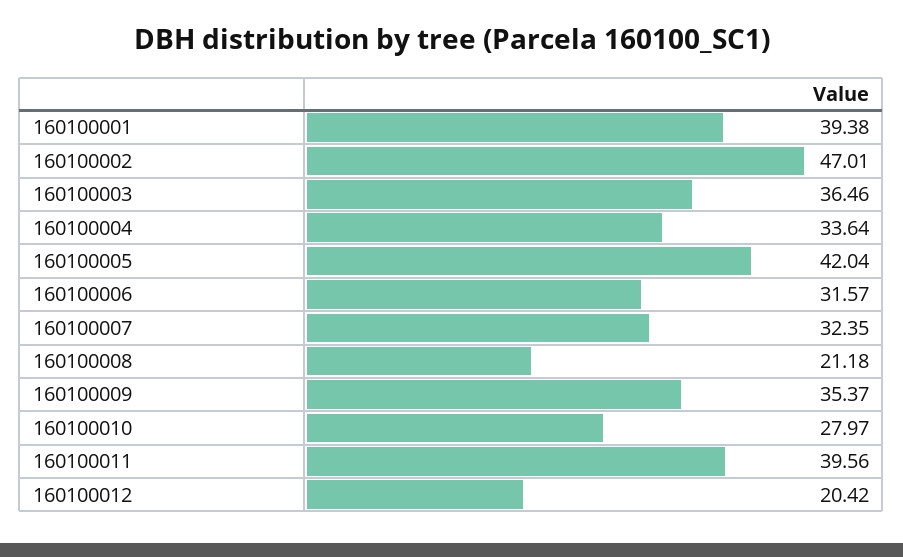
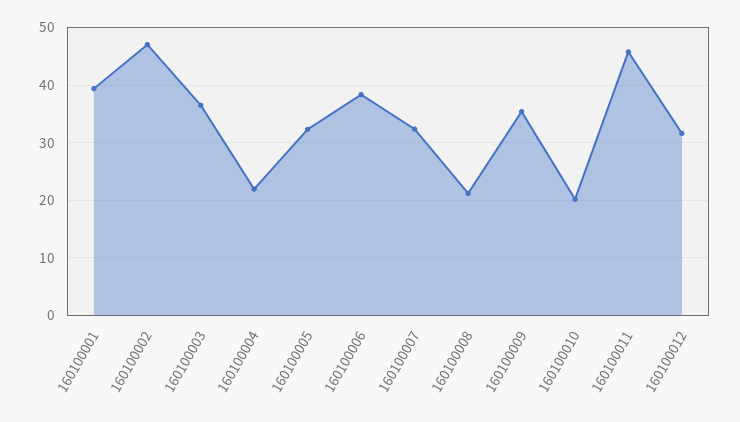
160100004: 33.64 -> 22
160100005: 42.04 -> 32
160100006: 31.57 -> 38
160100010: 27.97 -> 20
160100011: 39.56 -> 46
160100012: 20.42 -> 32

